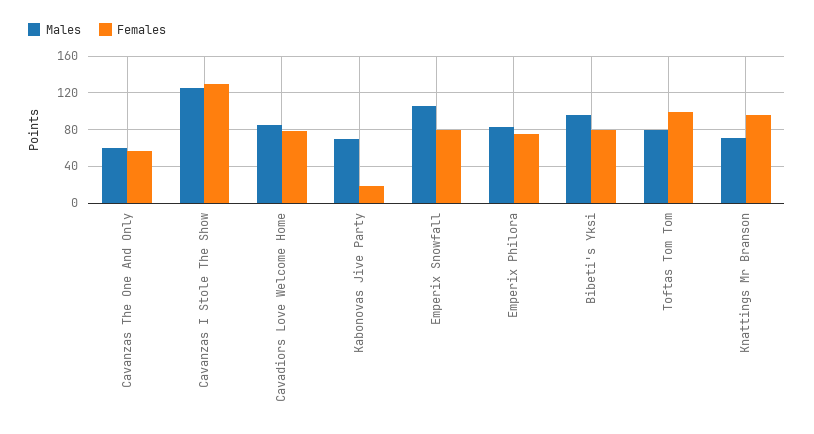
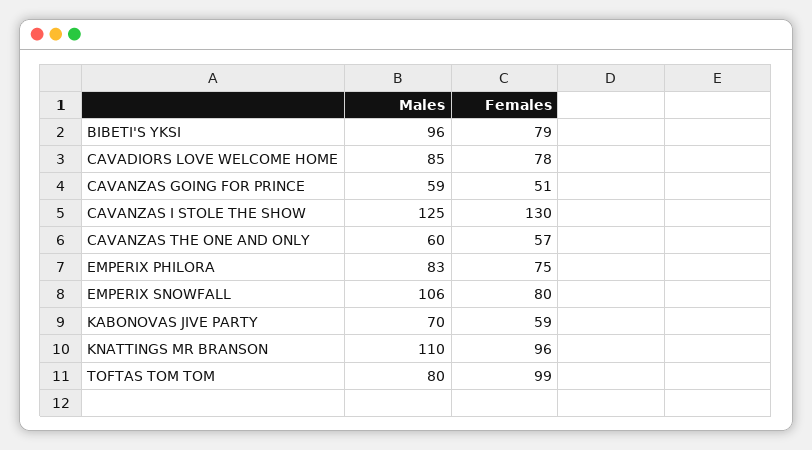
Females, Kabonovas Jive Party: 20 -> 59
Males, Knattings Mr Branson: 70 -> 110
Males, CAVANZAS GOING FOR PRINCE: none -> 59
Females, CAVANZAS GOING FOR PRINCE: none -> 51

